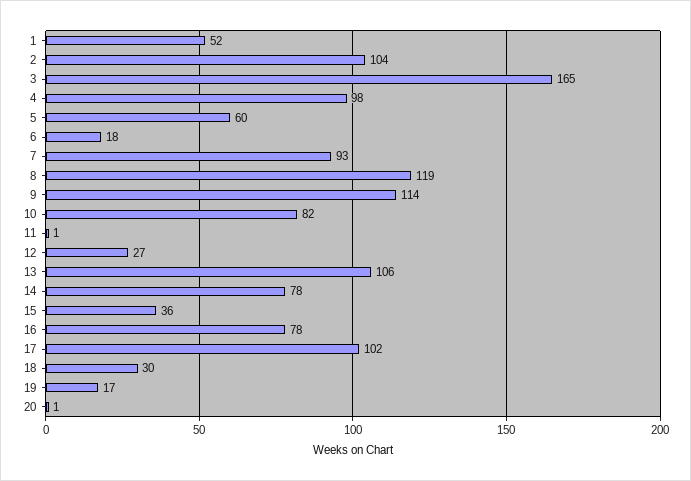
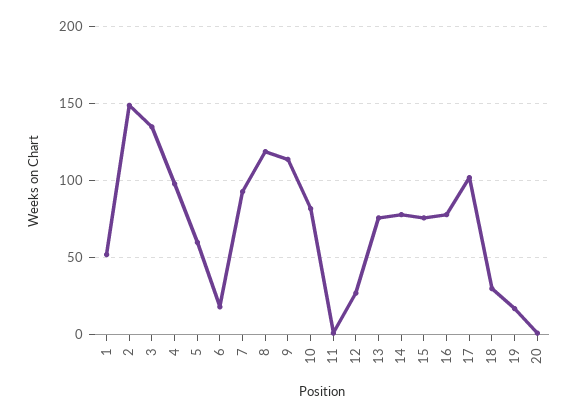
2: 104 -> 150
3: 165 -> 135
13: 106 -> 75
15: 36 -> 75

